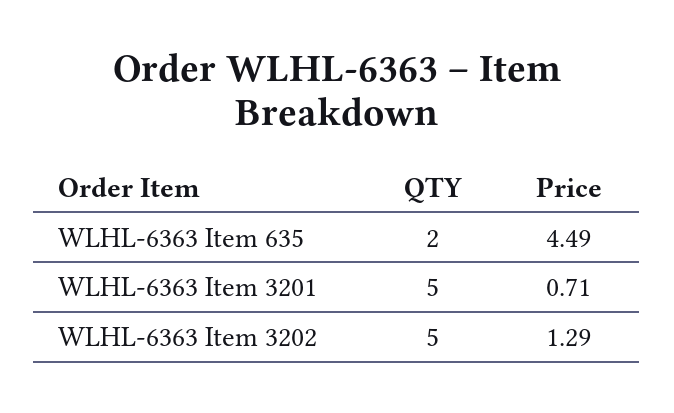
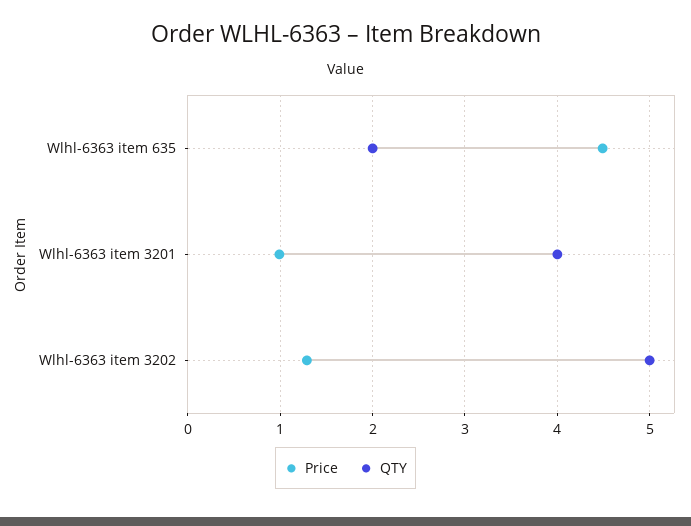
QTY, WLHL-6363 Item 3201: 5 -> 4
Price, WLHL-6363 Item 3201: 0.71 -> 1

